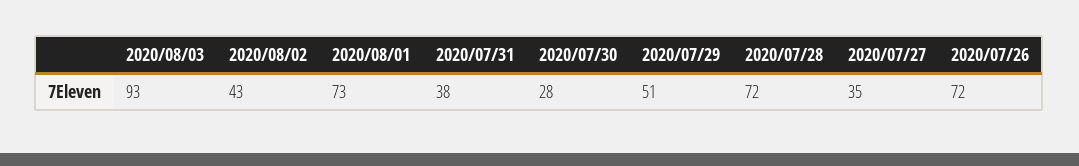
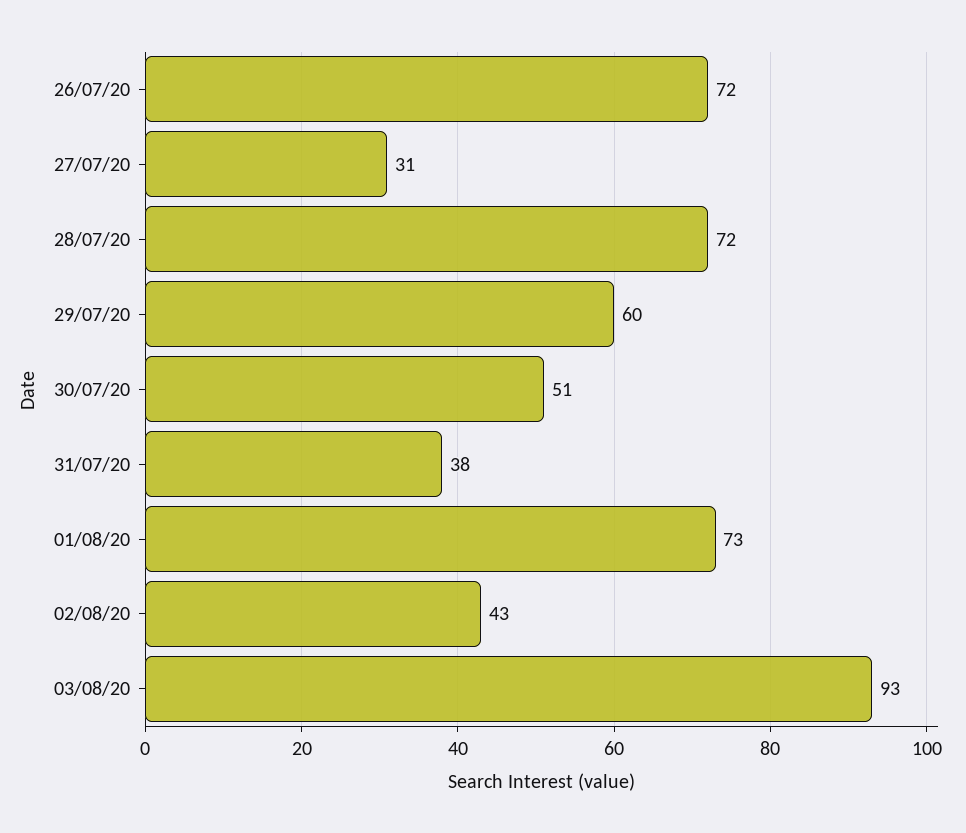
2020/07/30: 28 -> 51
2020/07/29: 51 -> 60
2020/07/27: 35 -> 31

